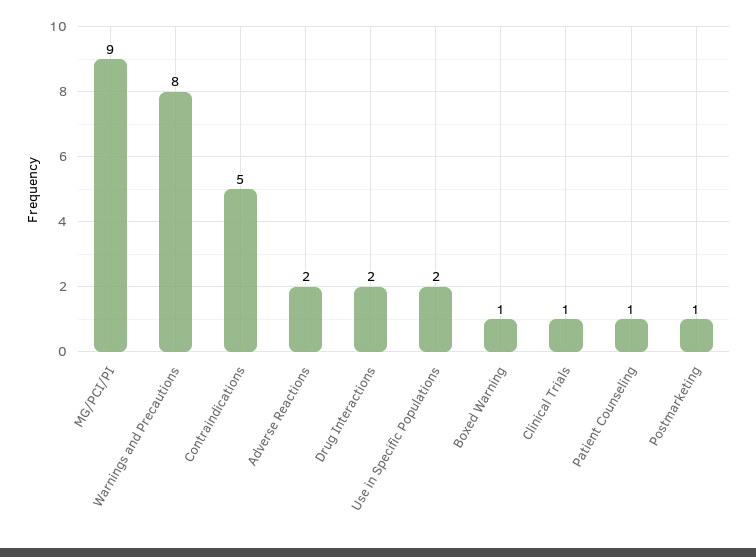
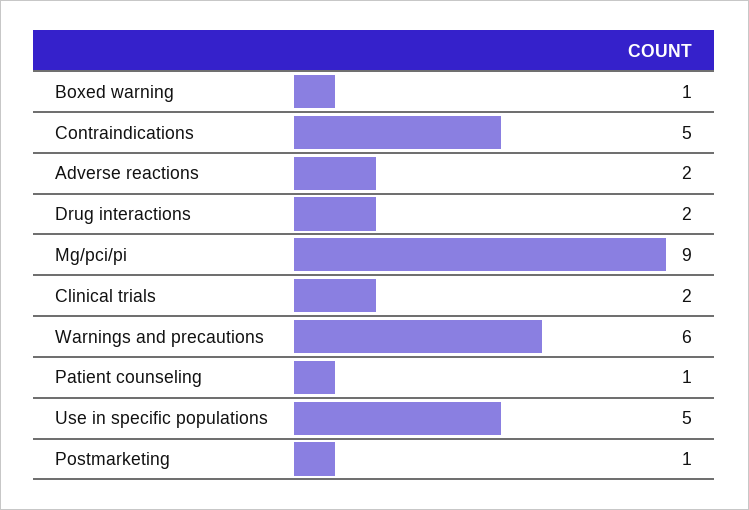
Warnings and Precautions: 8 -> 6
Use in Specific Populations: 2 -> 5
Clinical Trials: 1 -> 2

